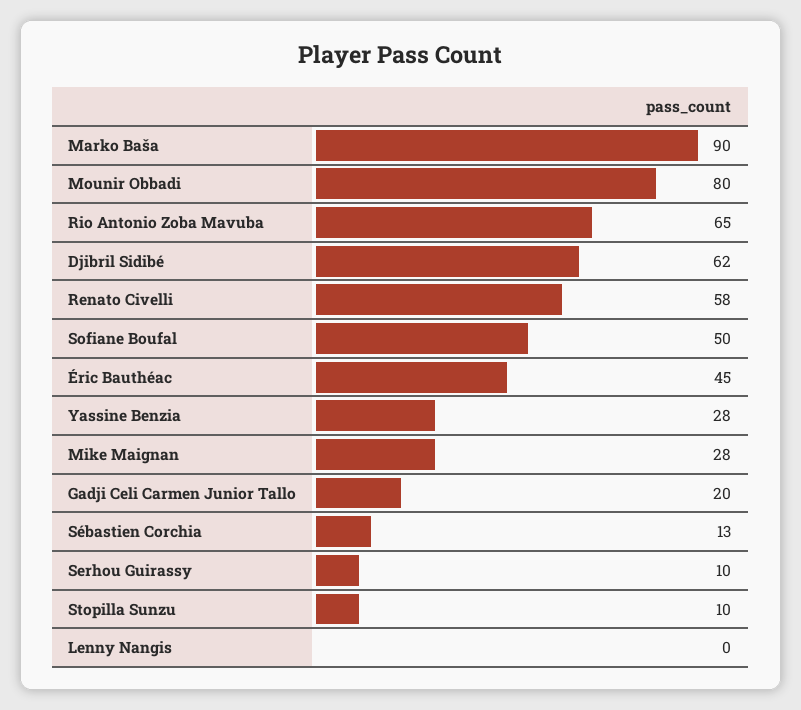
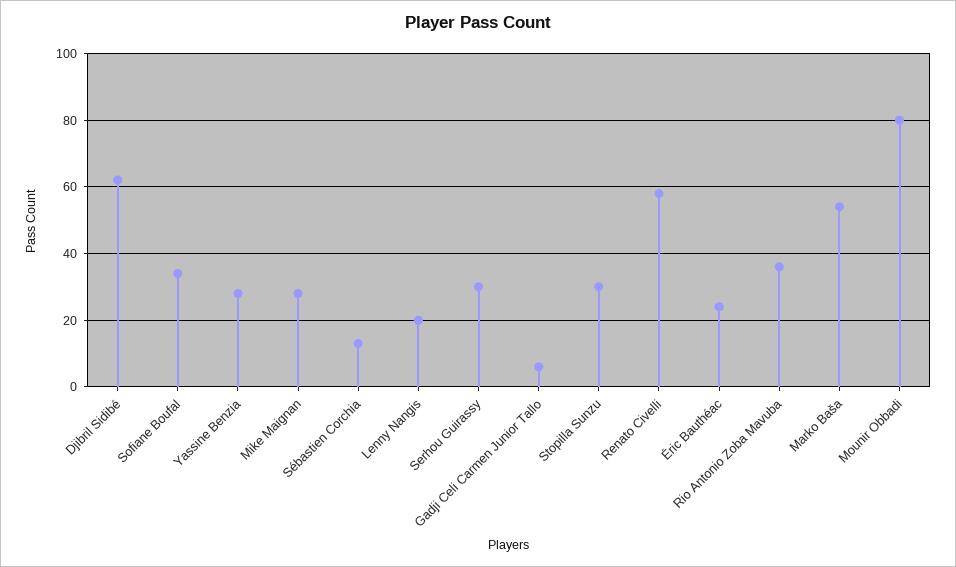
Marko Baša: 90 -> 55
Rio Antonio Zoba Mavuba: 65 -> 35
Sofiane Boufal: 50 -> 35
Éric Bauthéac: 45 -> 25
Gadji Celi Carmen Junior Tallo: 20 -> 5
Serhou Guirassy: 10 -> 30
Stopilla Sunzu: 10 -> 30
Lenny Nangis: 0 -> 20

